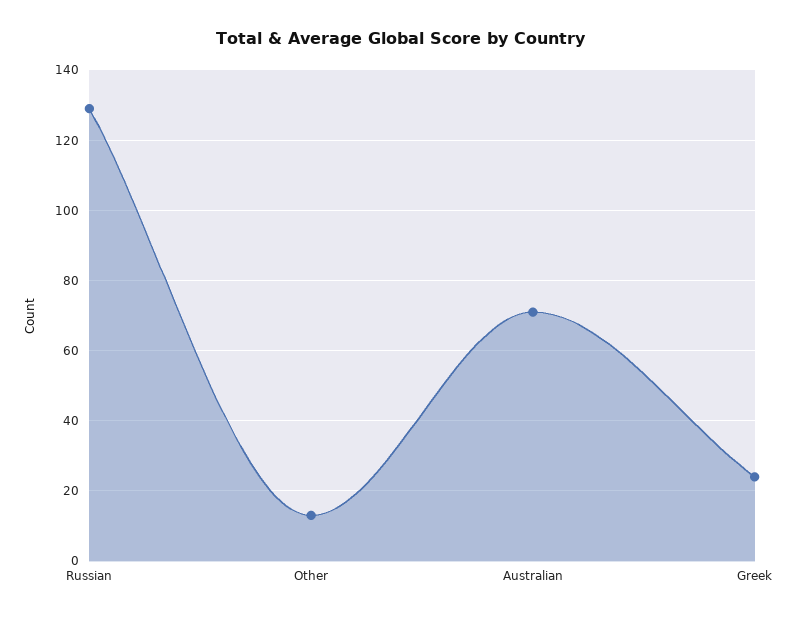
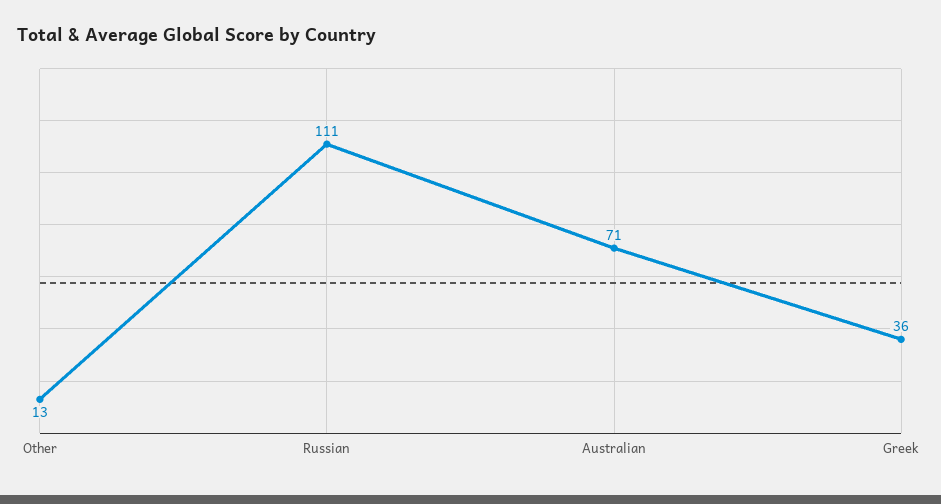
Russian: 130 -> 111
Greek: 25 -> 36

